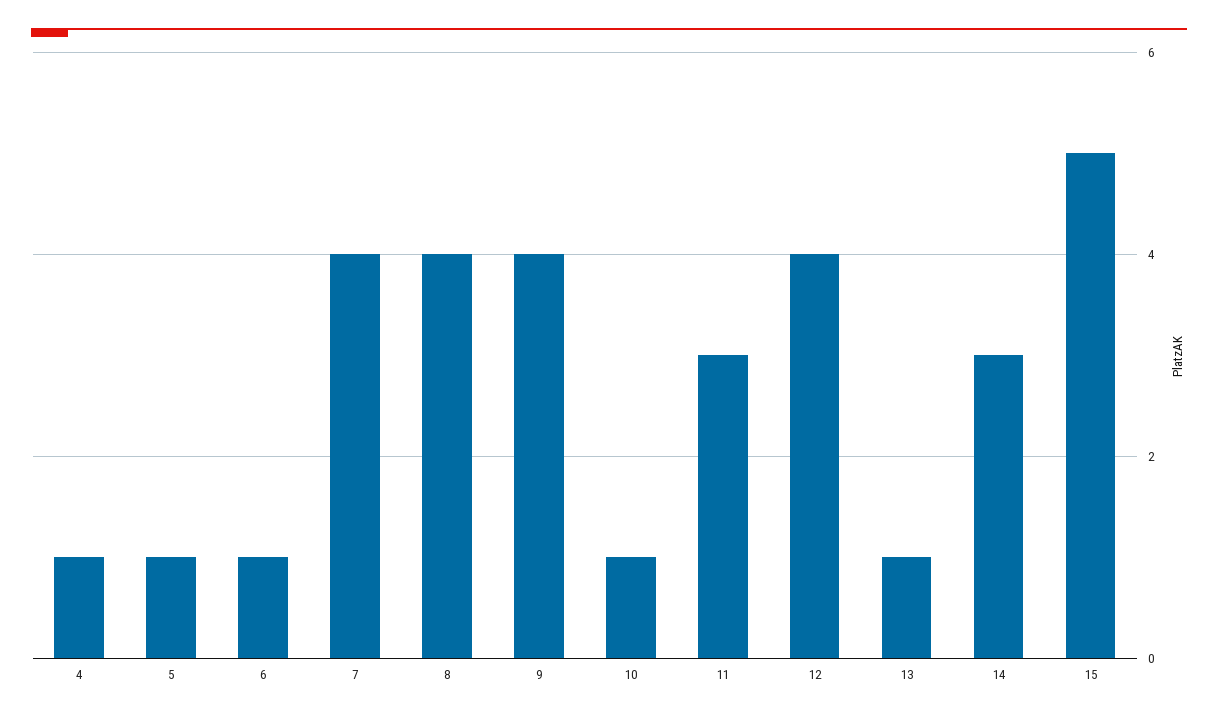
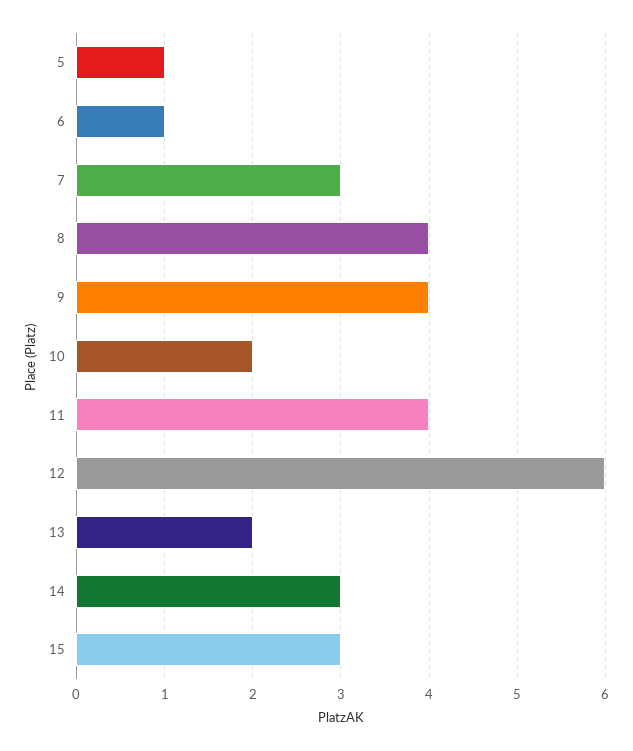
4: 1 -> none
7: 4 -> 3
10: 1 -> 2
11: 3 -> 4
12: 4 -> 6
13: 1 -> 2
15: 5 -> 3

